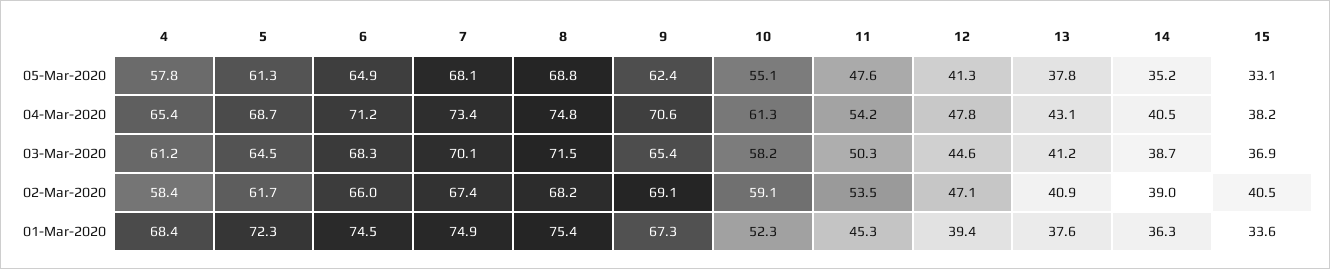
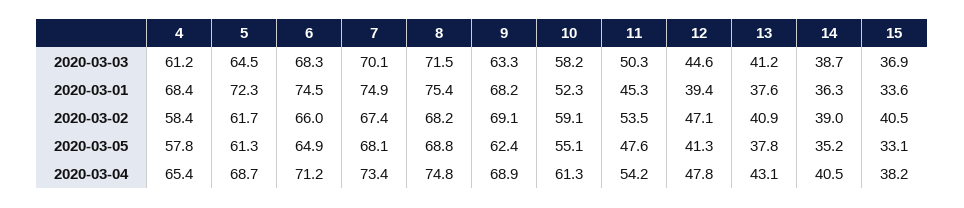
9, 04-Mar-2020: 70.6 -> 68.9
9, 03-Mar-2020: 65.4 -> 63.3
9, 01-Mar-2020: 67.3 -> 68.2

